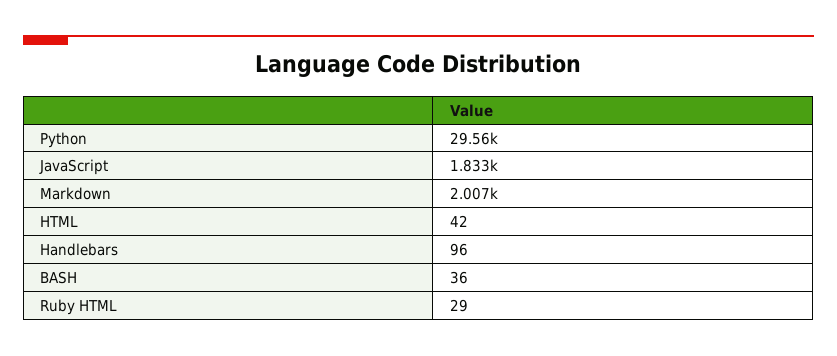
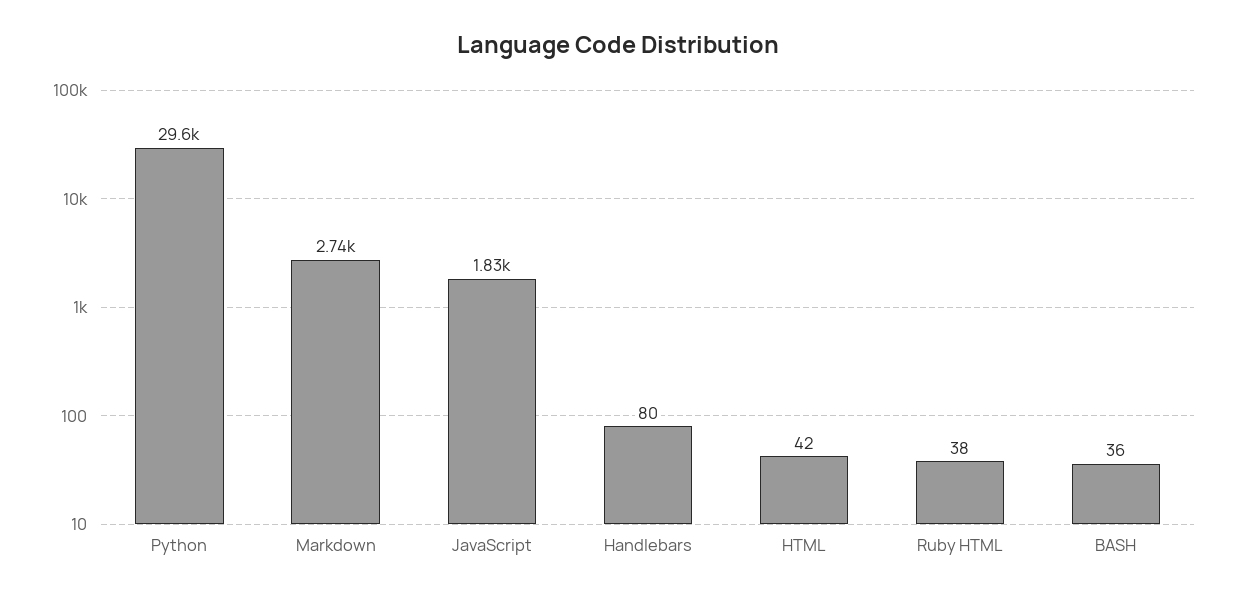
Markdown: 2007 -> 2740
Handlebars: 96 -> 80
Ruby HTML: 29 -> 38

